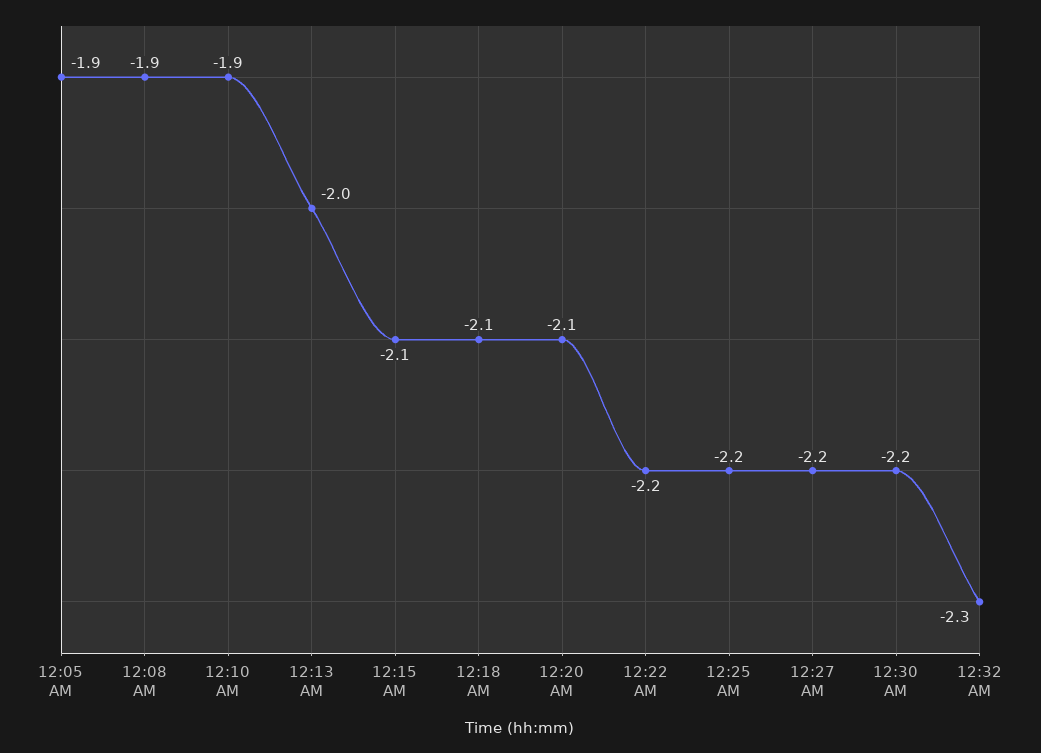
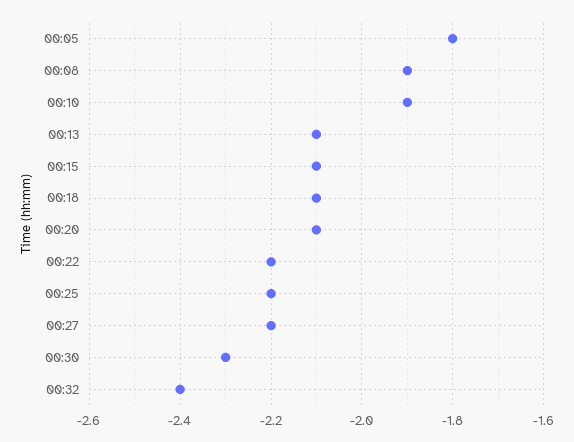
12:05 AM: -1.9 -> -1.8
12:13 AM: -2 -> -2.1
12:30 AM: -2.2 -> -2.3
12:32 AM: -2.3 -> -2.4

